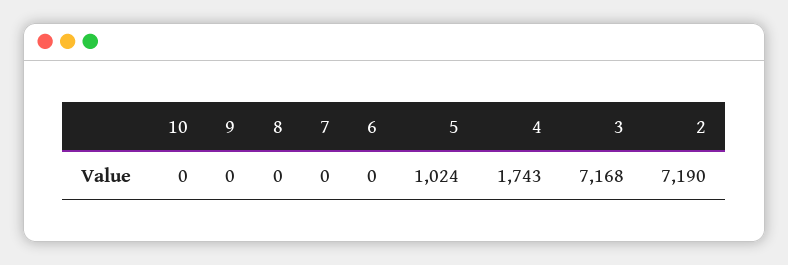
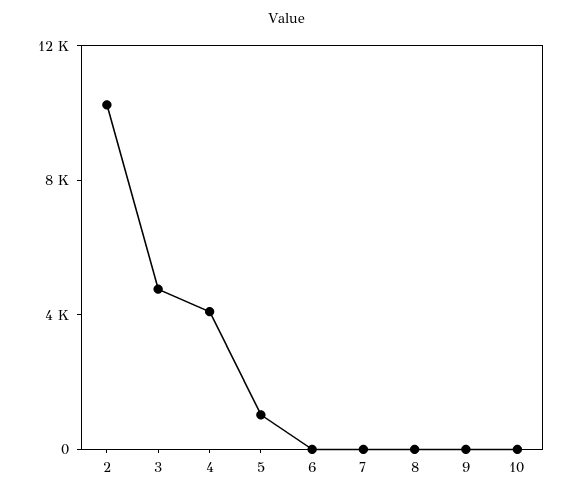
4: 1743 -> 4000
3: 7168 -> 5000
2: 7190 -> 10000

